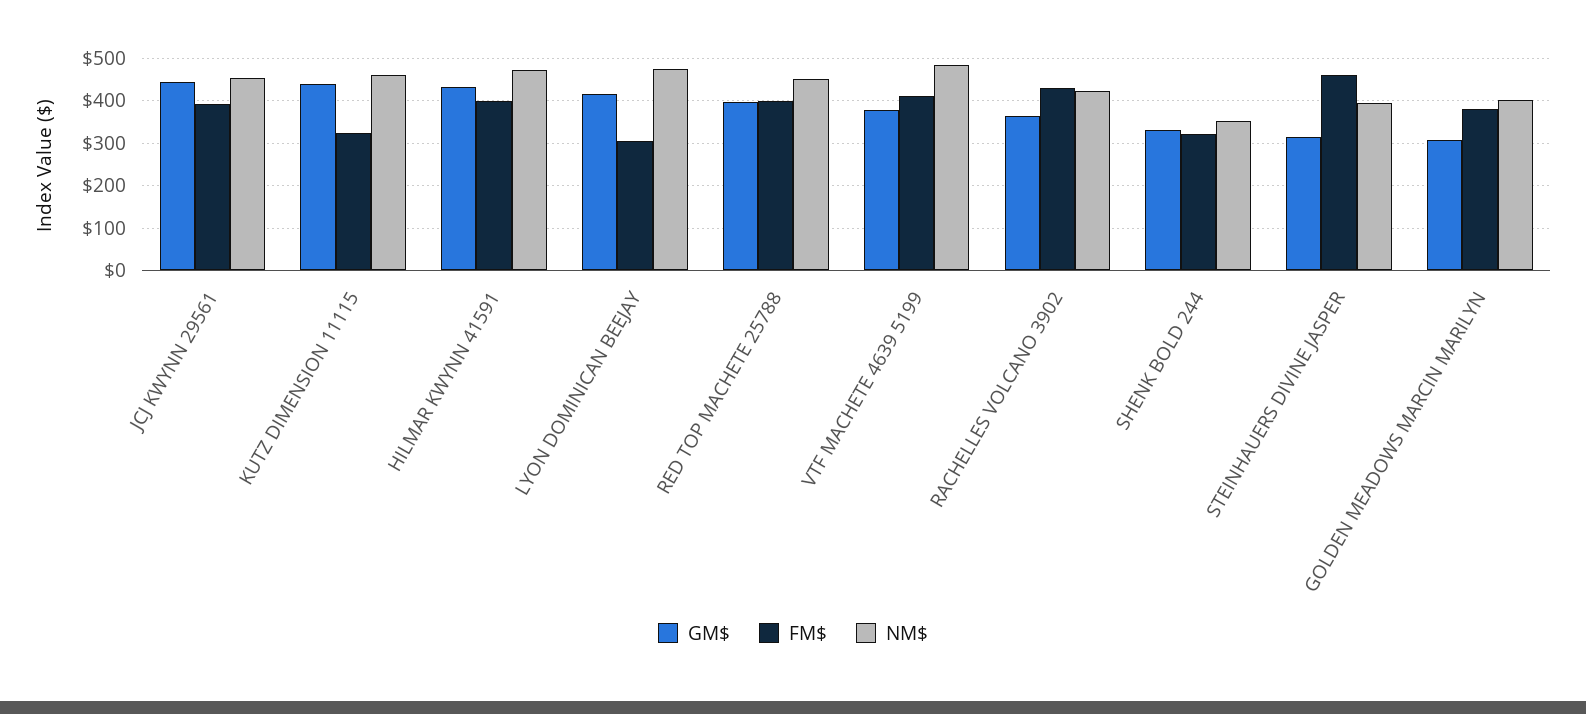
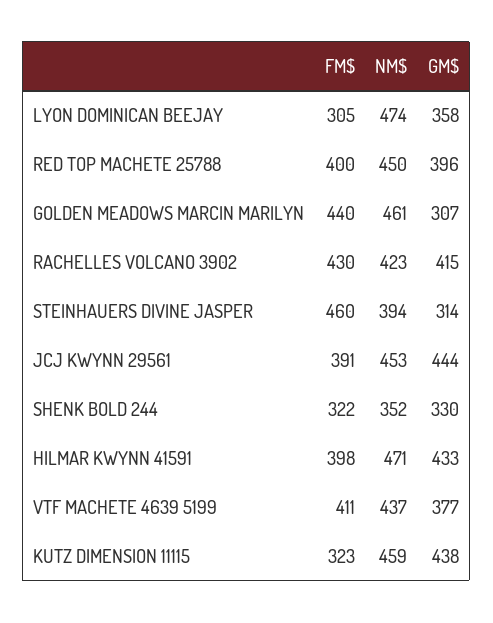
GM$, LYON DOMINICAN BEEJAY: 420 -> 358
NM$, VTF MACHETE 4639 5199: 480 -> 437
GM$, RACHELLES VOLCANO 3902: 360 -> 415
FM$, GOLDEN MEADOWS MARCIN MARILYN: 380 -> 440
NM$, GOLDEN MEADOWS MARCIN MARILYN: 400 -> 461

